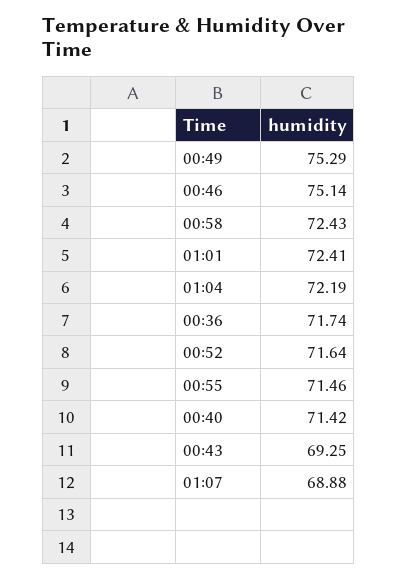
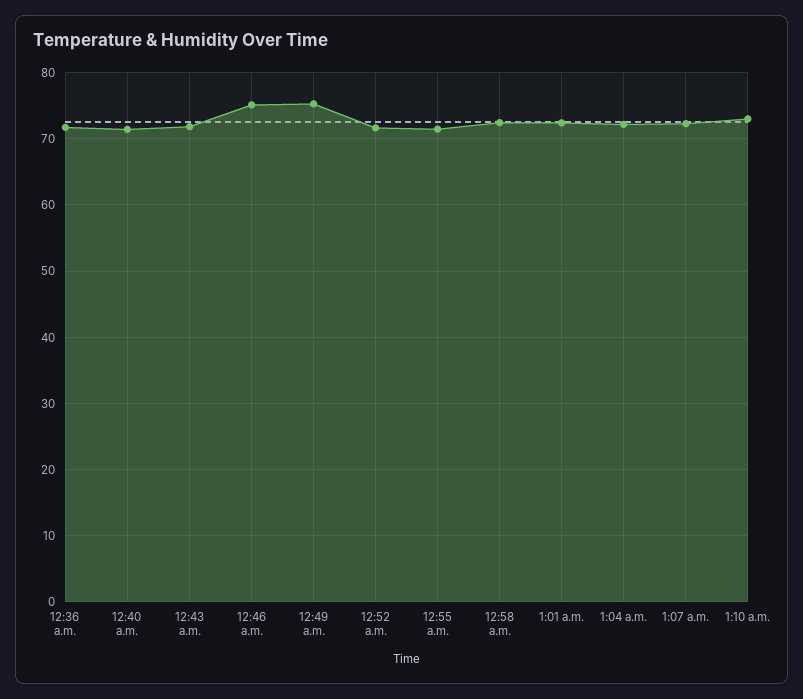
00:43: 69.25 -> 72
01:07: 68.88 -> 72
1:10 a.m.: none -> 73

